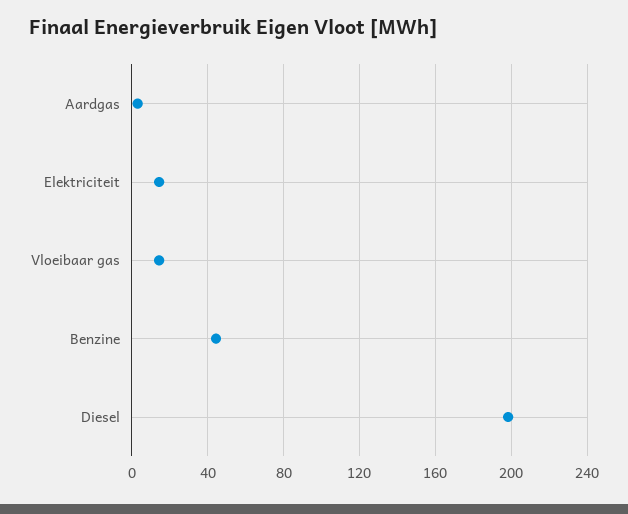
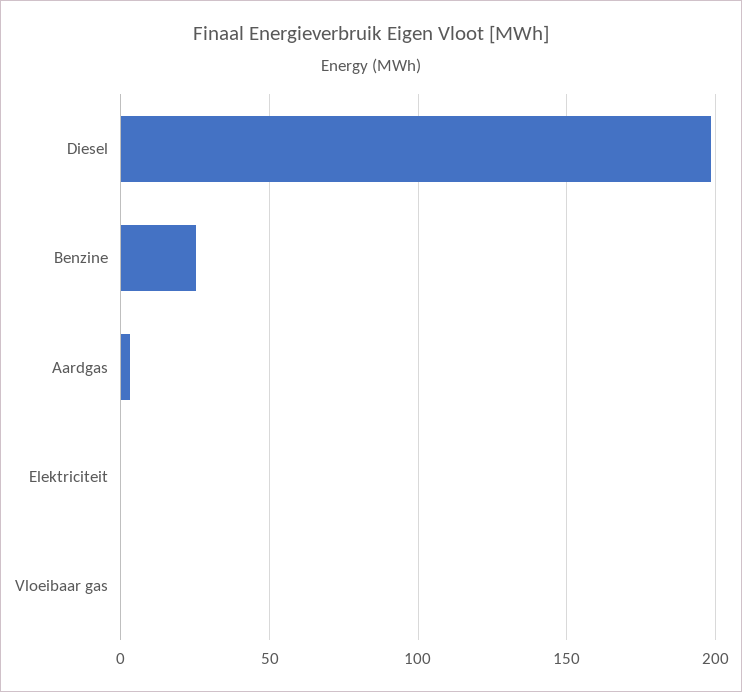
Elektriciteit: 15 -> 0
Vloeibaar gas: 15 -> 0
Benzine: 45 -> 25

